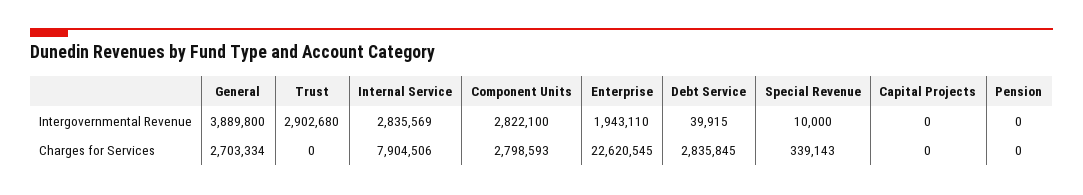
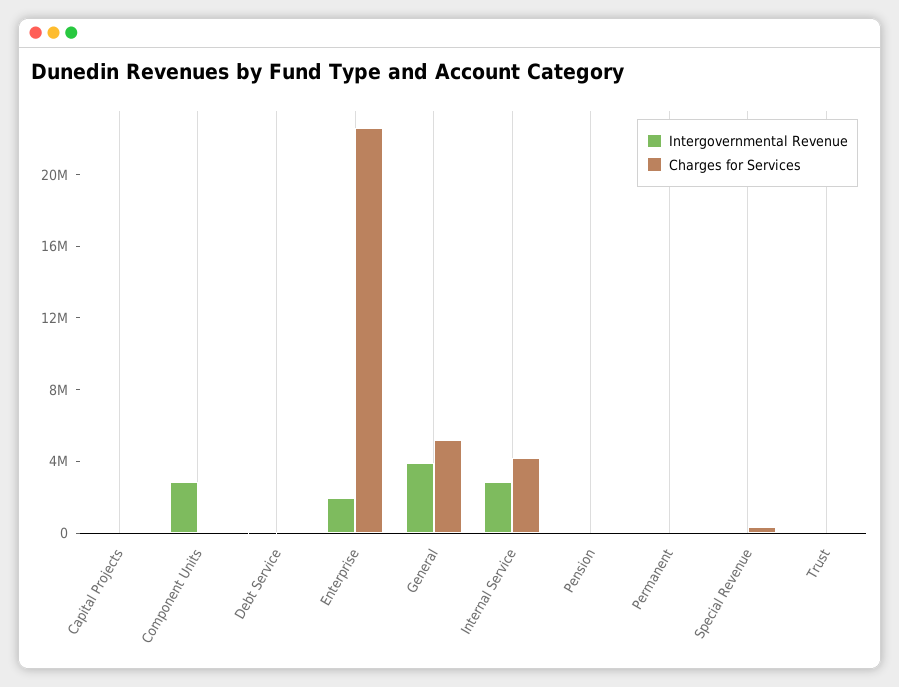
Intergovernmental Revenue, Trust: 2902680 -> 0
Charges for Services, General: 2703334 -> 5000000
Charges for Services, Internal Service: 7904506 -> 4000000
Charges for Services, Component Units: 2798593 -> 0
Charges for Services, Debt Service: 2835845 -> 0
Intergovernmental Revenue, Permanent: none -> 0
Charges for Services, Permanent: none -> 0

